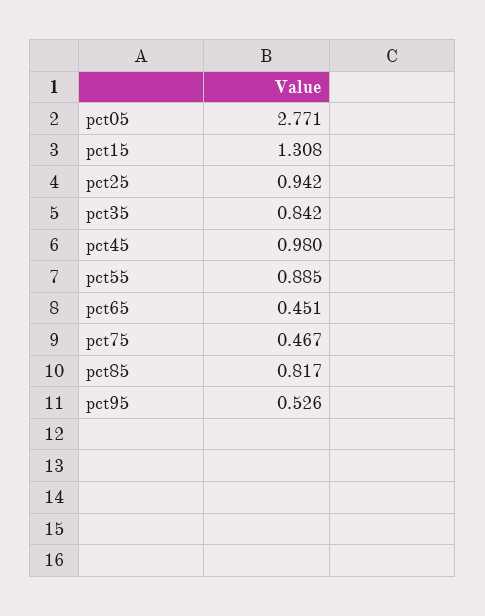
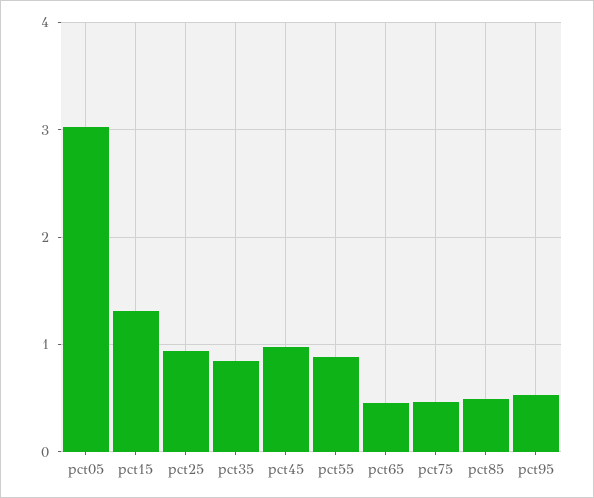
pct05: 2.771 -> 3
pct85: 0.817 -> 0.5

